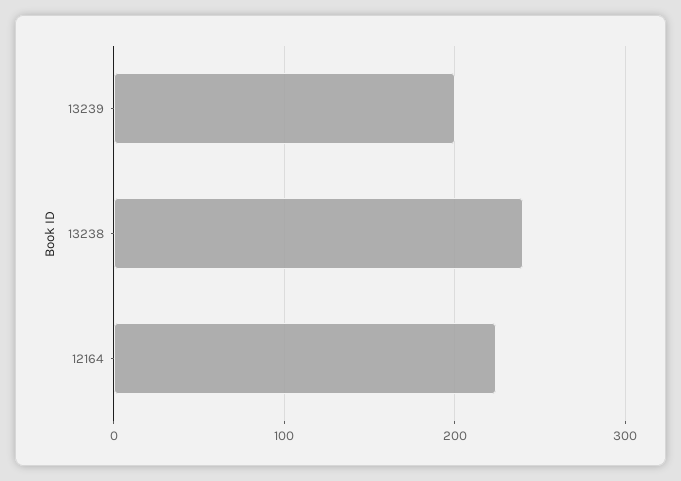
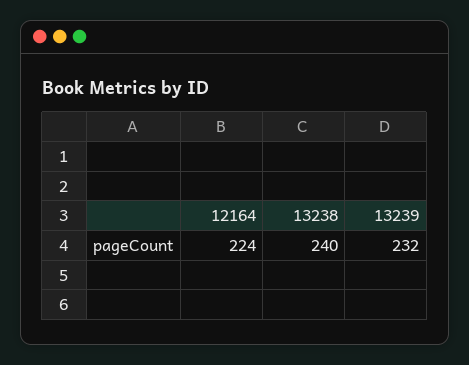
13239: 200 -> 232

